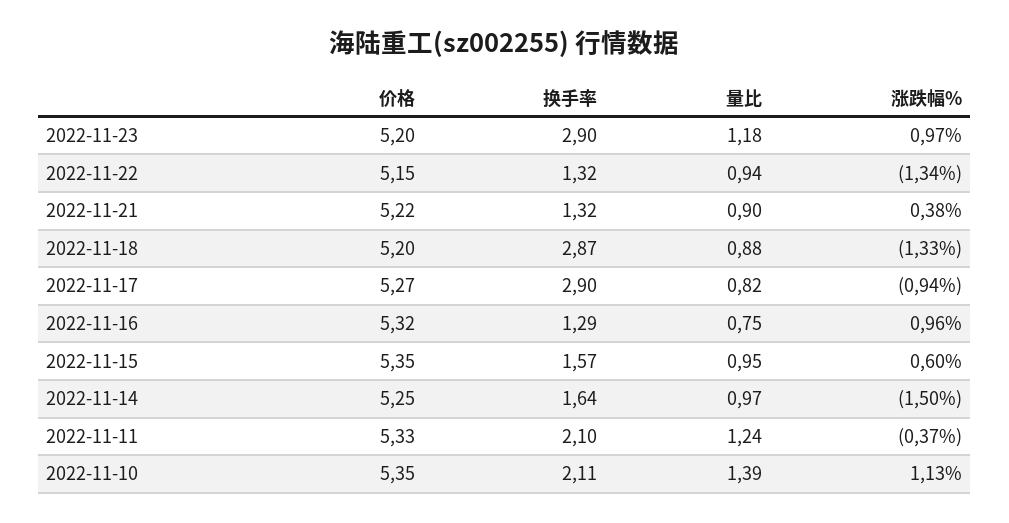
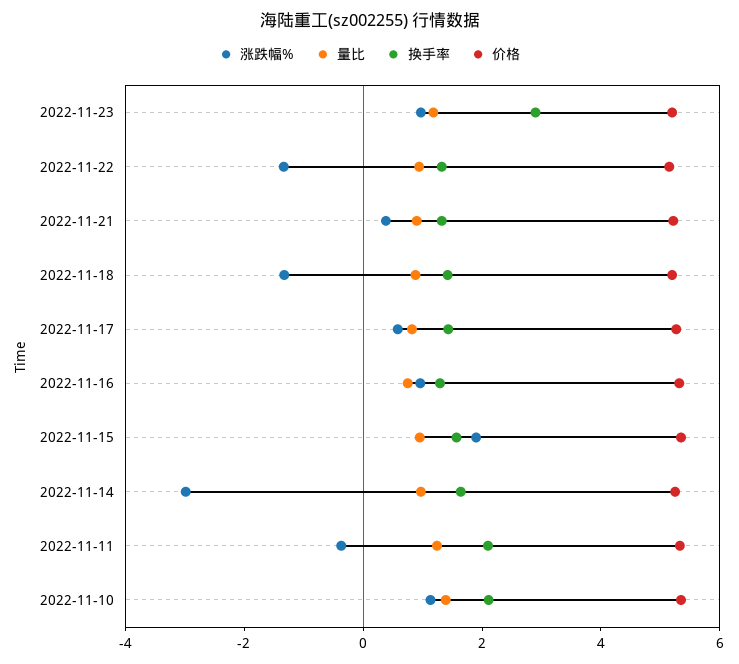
换手率, 2022-11-18: 2.87 -> 1.5
换手率, 2022-11-17: 2.9 -> 1.5
涨跌幅%, 2022-11-17: -0.94 -> 0.5
涨跌幅%, 2022-11-15: 0.6 -> 2
涨跌幅%, 2022-11-14: -1.5 -> -3

